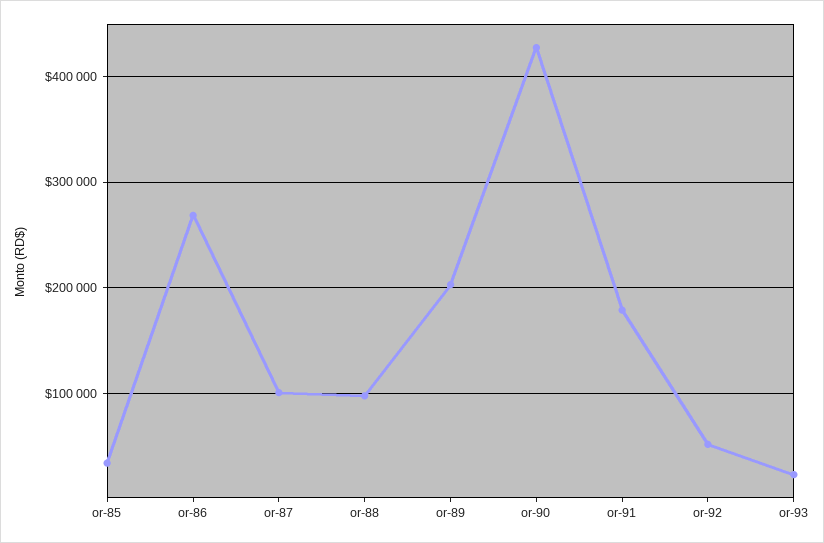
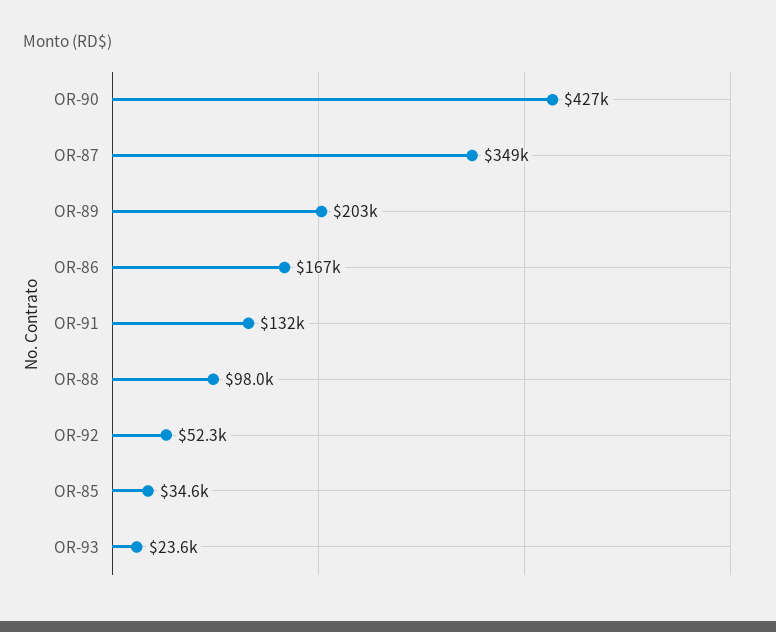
or-86: 270000 -> 167000
or-87: 100000 -> 349000
or-91: 180000 -> 132000

